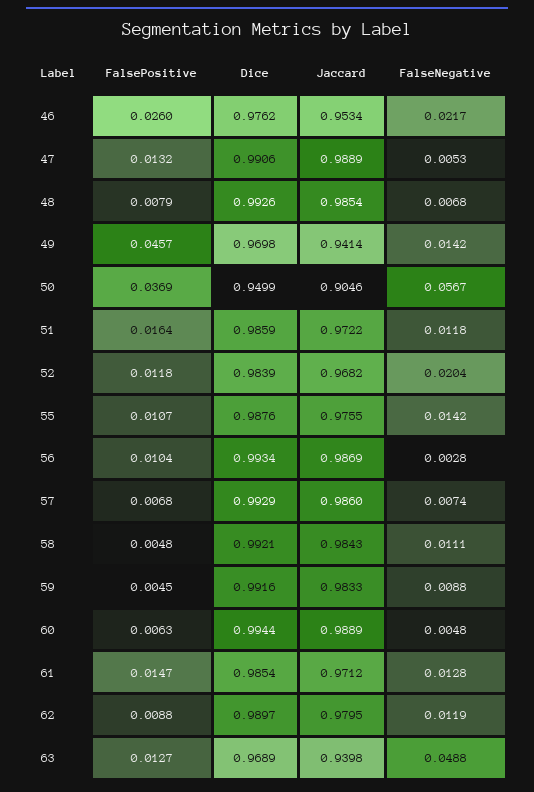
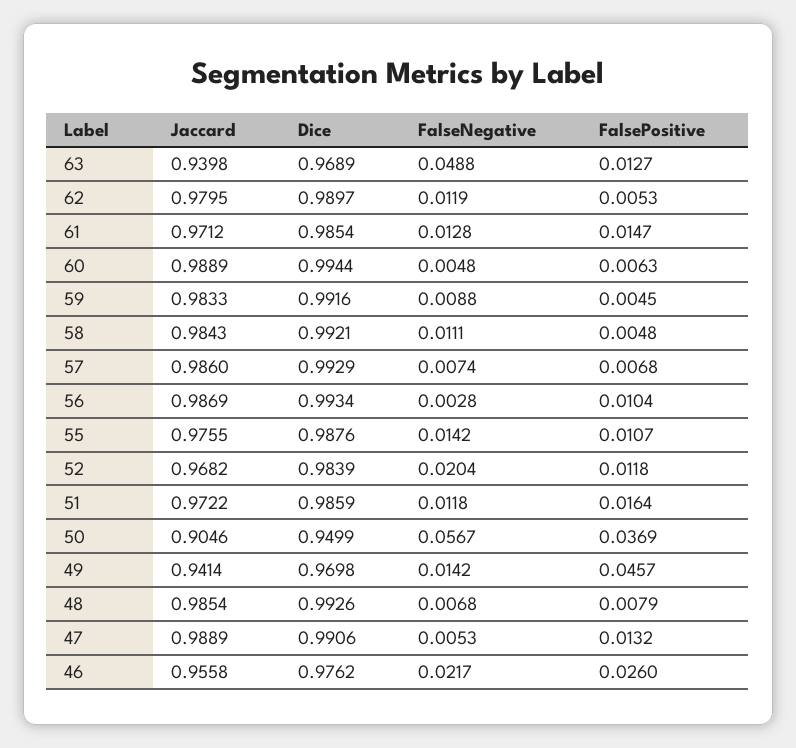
Jaccard, 46: 0.9534 -> 0.9558
FalsePositive, 62: 0.0088 -> 0.0053

